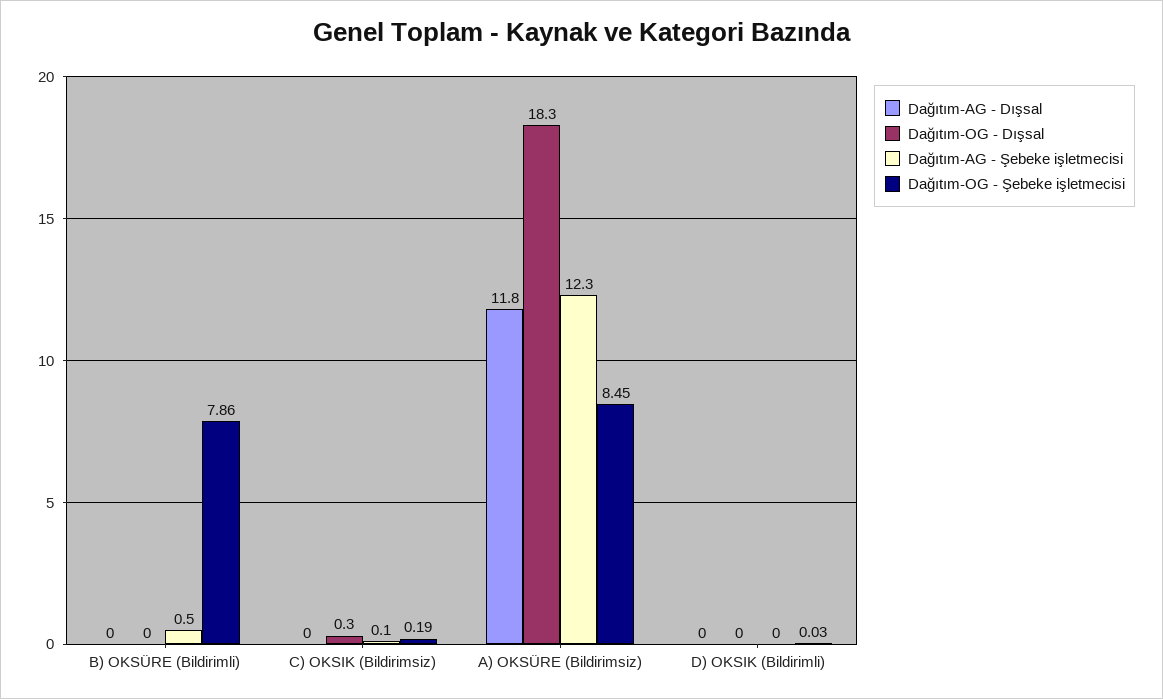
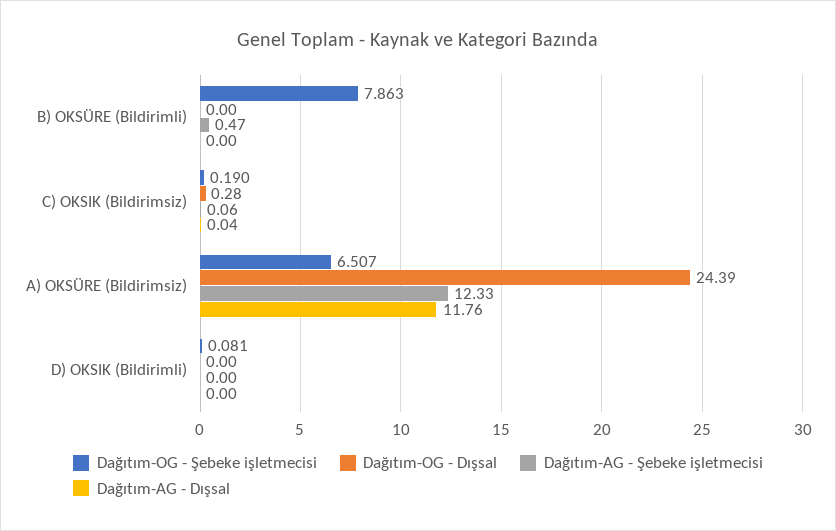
Dağıtım-OG - Dışsal, A) OKSÜRE (Bildirimsiz): 18.3 -> 24.39
Dağıtım-OG - Şebeke işletmecisi, A) OKSÜRE (Bildirimsiz): 8.45 -> 6.507
Dağıtım-OG - Şebeke işletmecisi, D) OKSIK (Bildirimli): 0.03 -> 0.081

